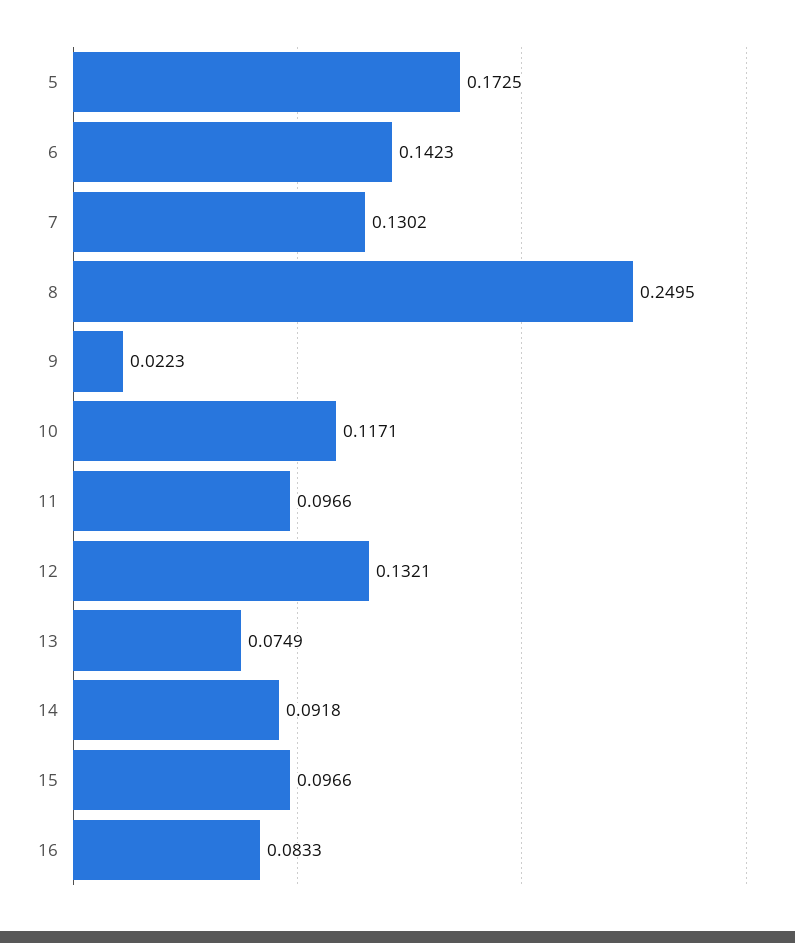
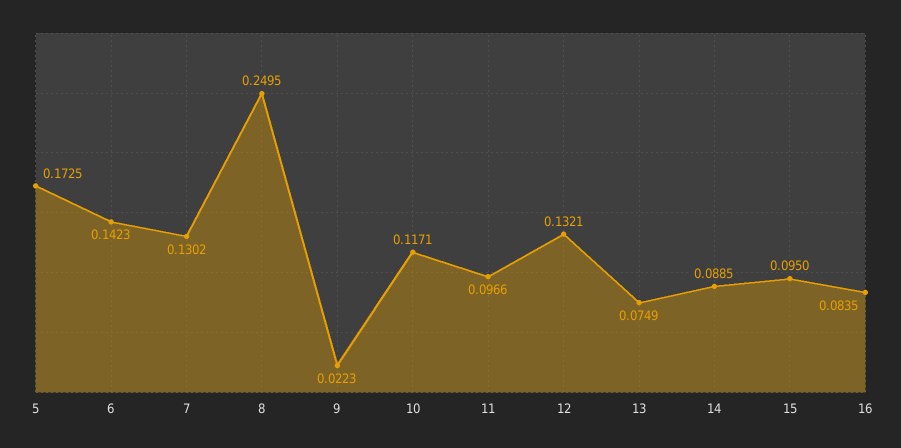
14: 0.0918 -> 0.0885
15: 0.0966 -> 0.095
16: 0.0833 -> 0.0835

